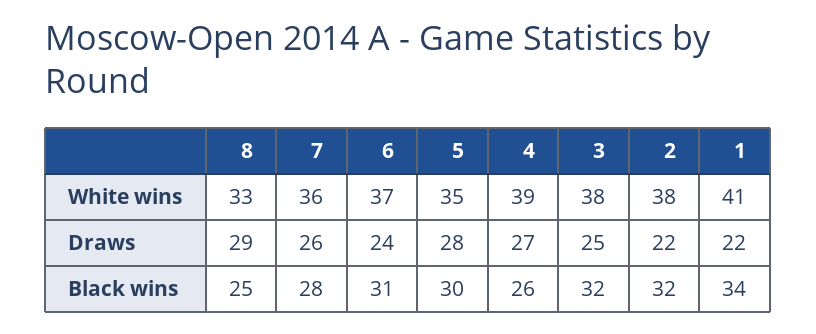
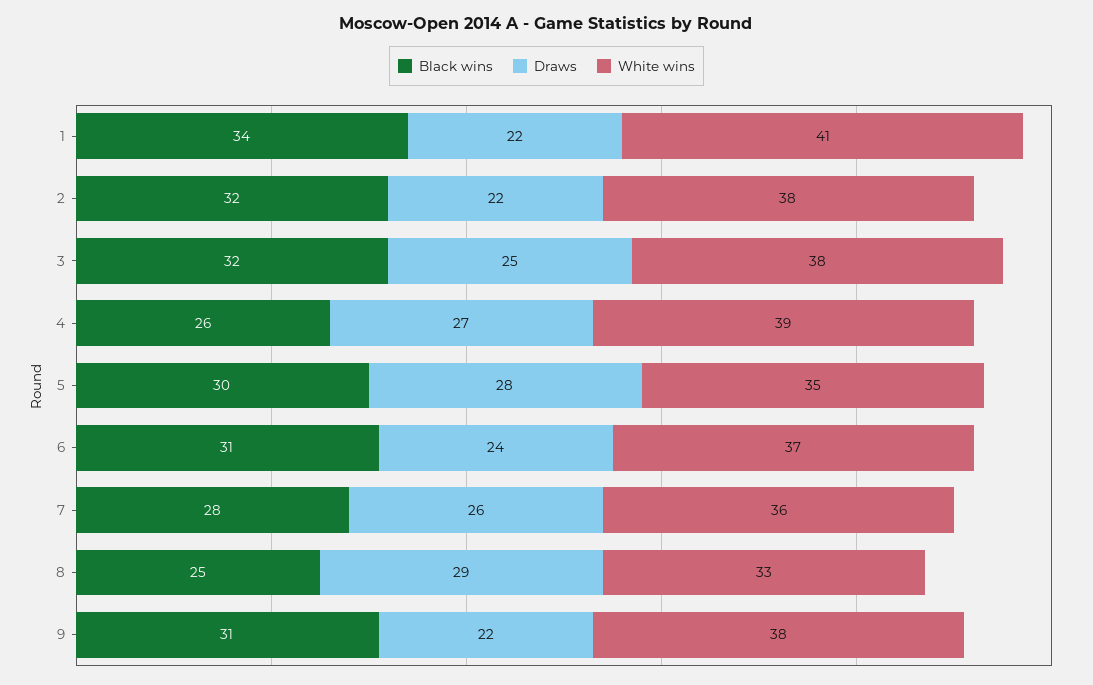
Black wins, 9: none -> 31
Draws, 9: none -> 22
White wins, 9: none -> 38

